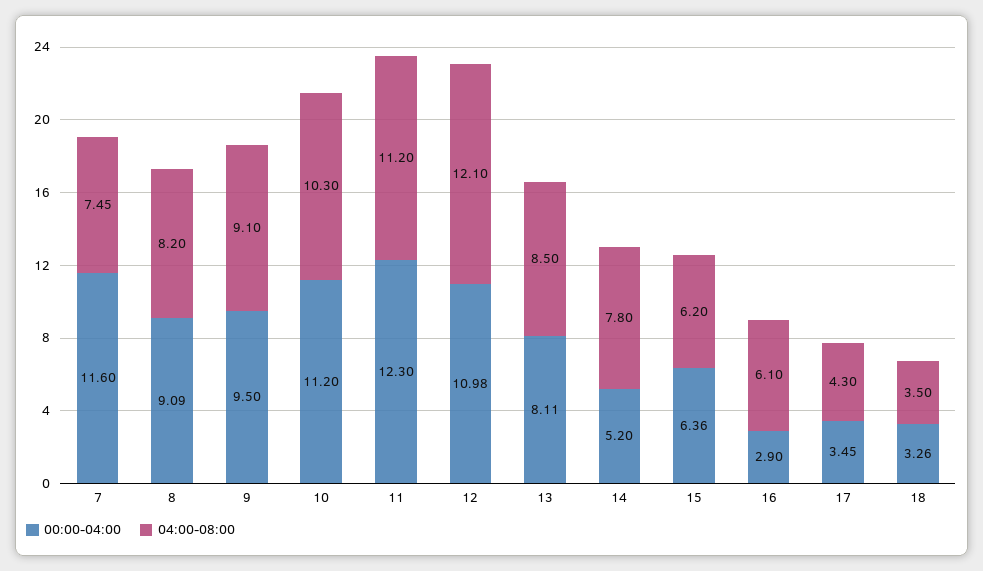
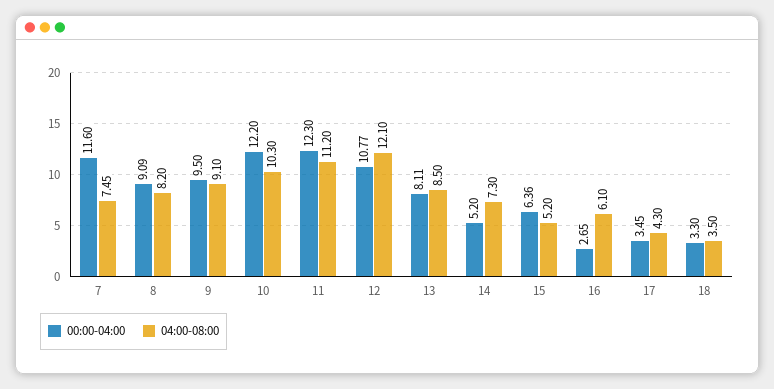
00:00-04:00, 10: 11.2 -> 12.2
00:00-04:00, 12: 10.98 -> 10.77
04:00-08:00, 14: 7.8 -> 7.3
04:00-08:00, 15: 6.2 -> 5.2
00:00-04:00, 16: 2.9 -> 2.65
00:00-04:00, 18: 3.26 -> 3.3

